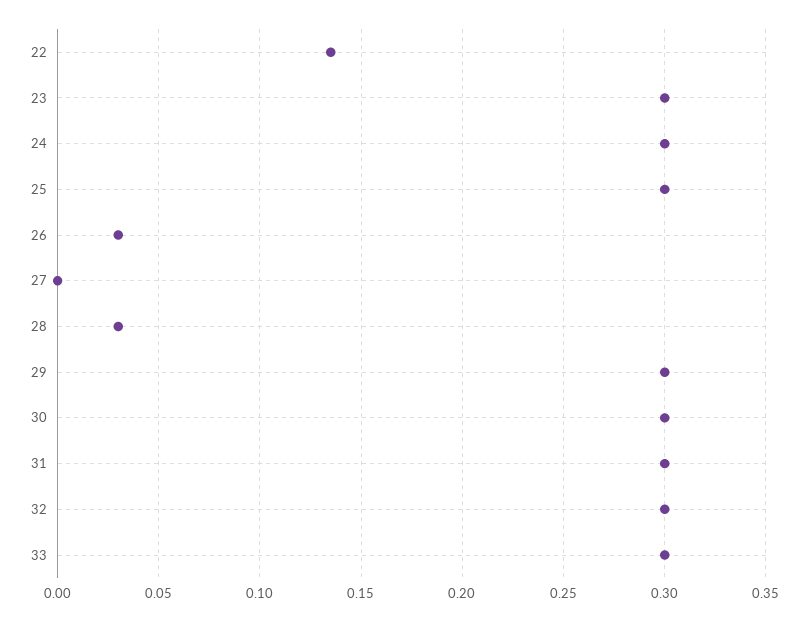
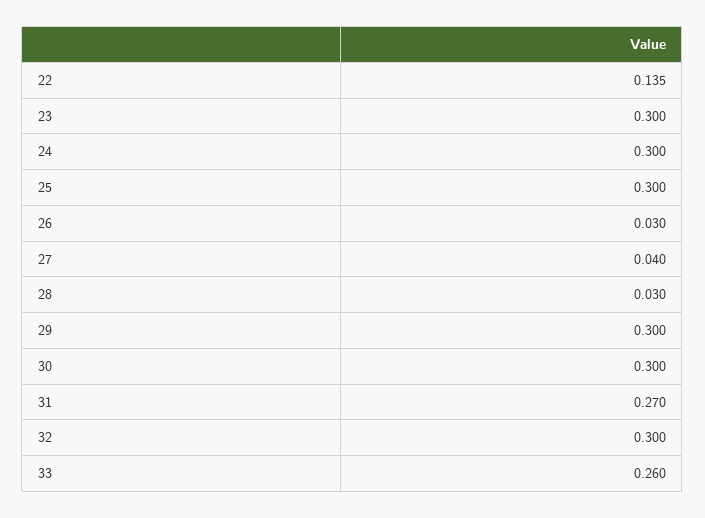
27: 0 -> 0.04
31: 0.3 -> 0.27
33: 0.3 -> 0.26

